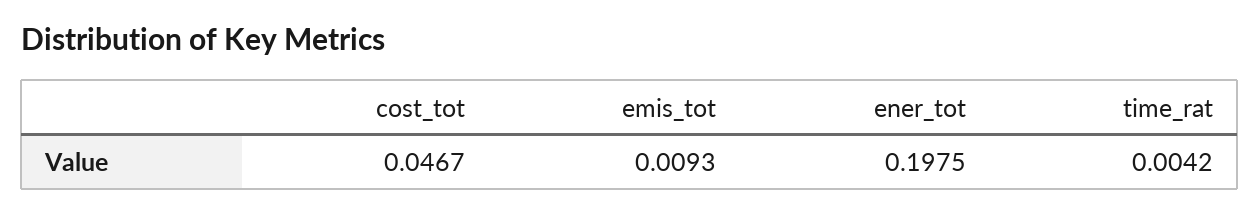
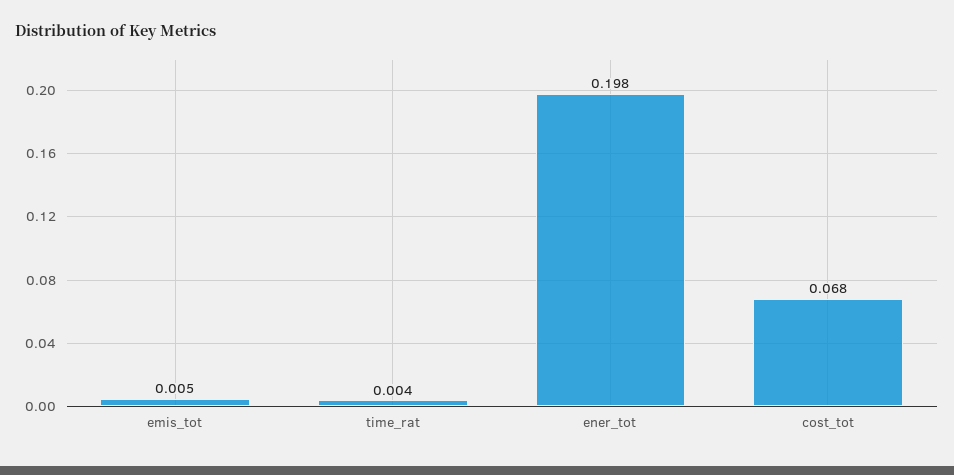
cost_tot: 0.0467 -> 0.068
emis_tot: 0.0093 -> 0.005

